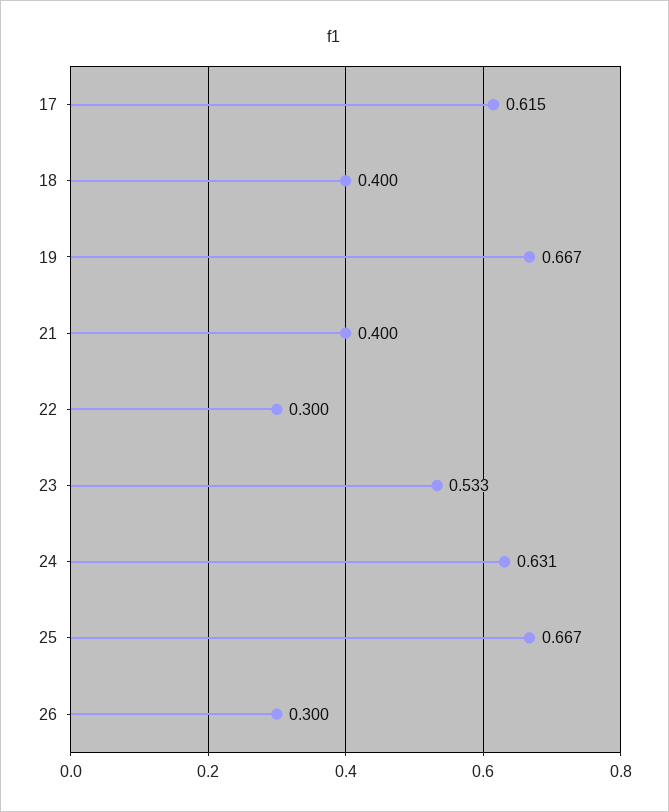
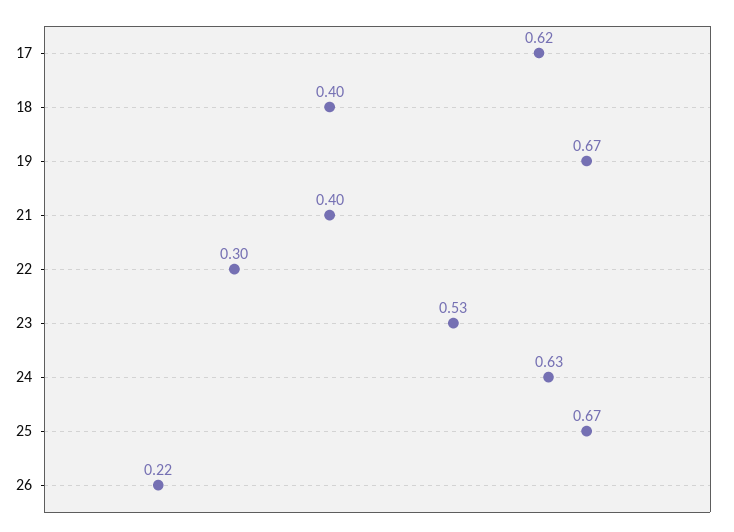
26: 0.3 -> 0.22

